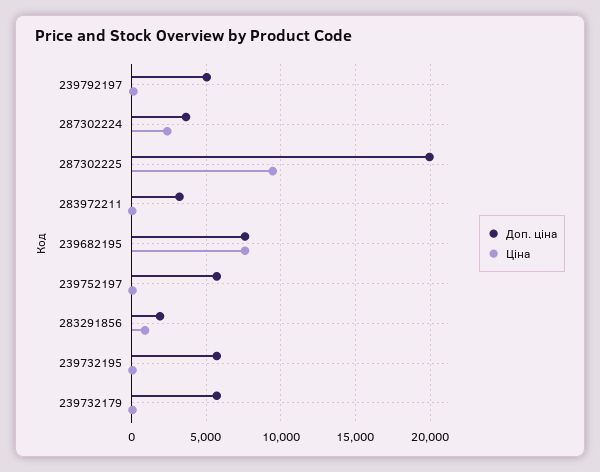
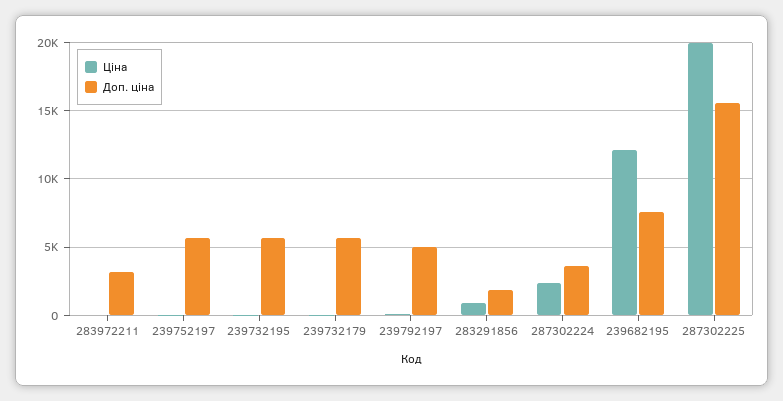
Доп. ціна, 287302225: 20000 -> 15500
Ціна, 287302225: 9500 -> 20000
Ціна, 239682195: 7500 -> 12000

